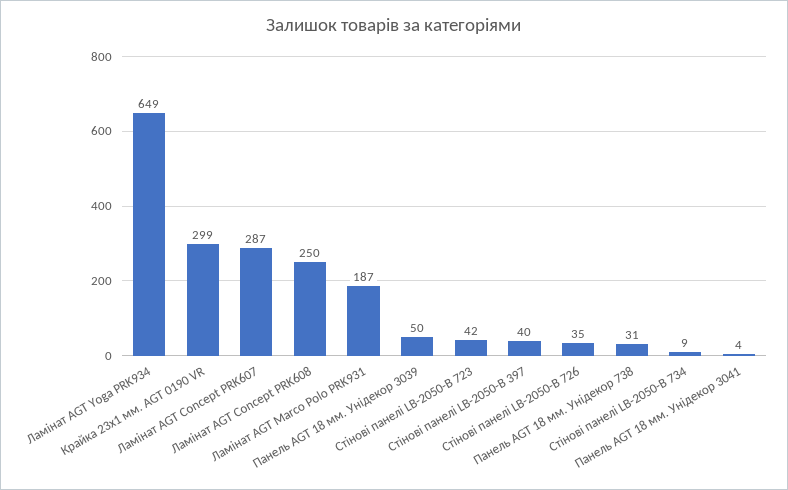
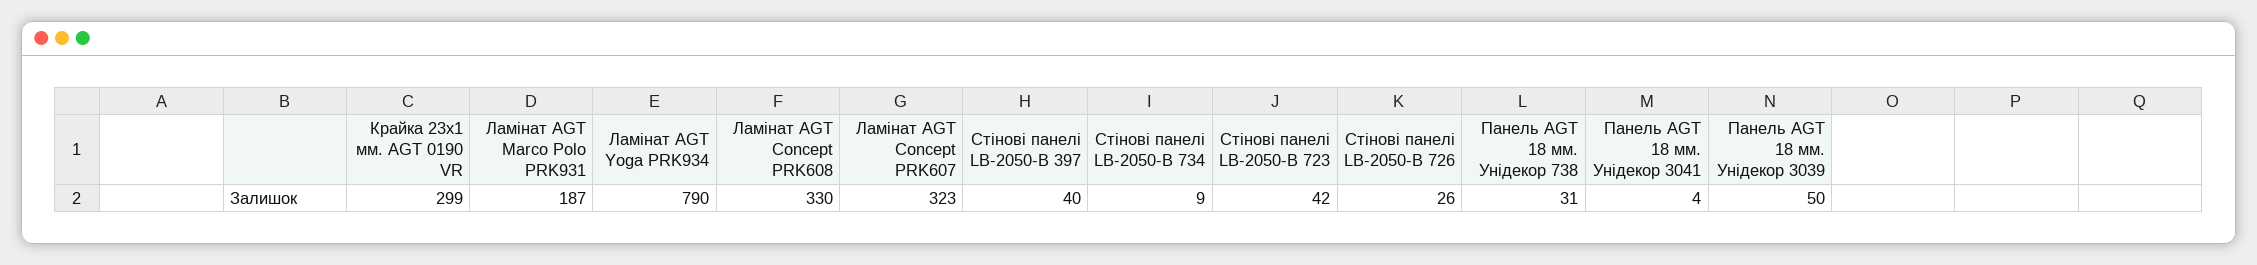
Ламінат AGT Yoga PRK934: 649 -> 790
Ламінат AGT Concept PRK607: 287 -> 323
Ламінат AGT Concept PRK608: 250 -> 330
Стінові панелі LB-2050-В 726: 35 -> 26

